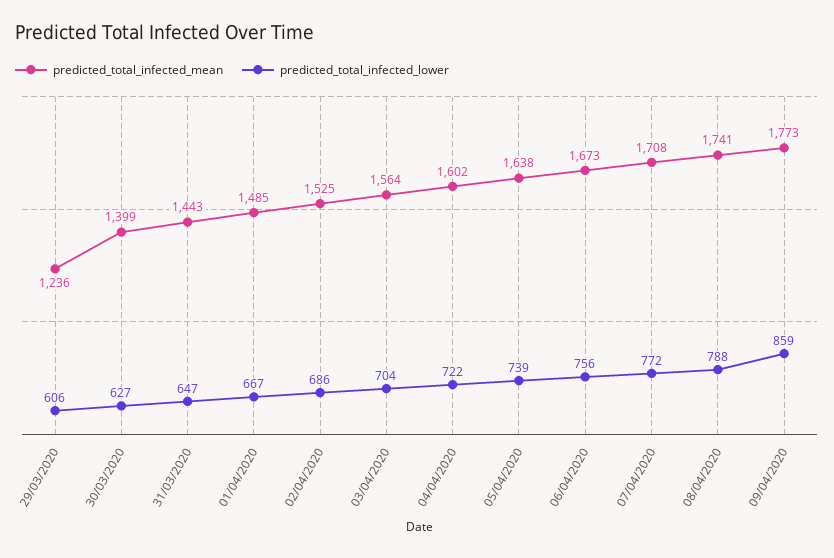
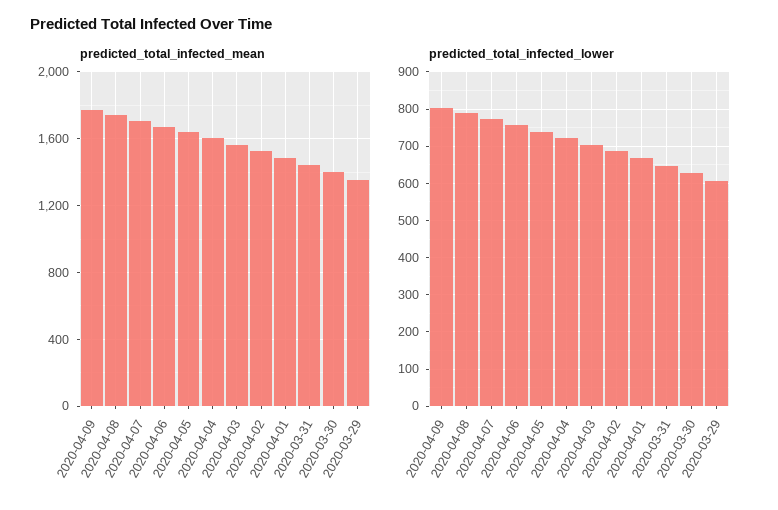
predicted_total_infected_mean, 29/03/2020: 1236 -> 1350
predicted_total_infected_lower, 09/04/2020: 859 -> 800

